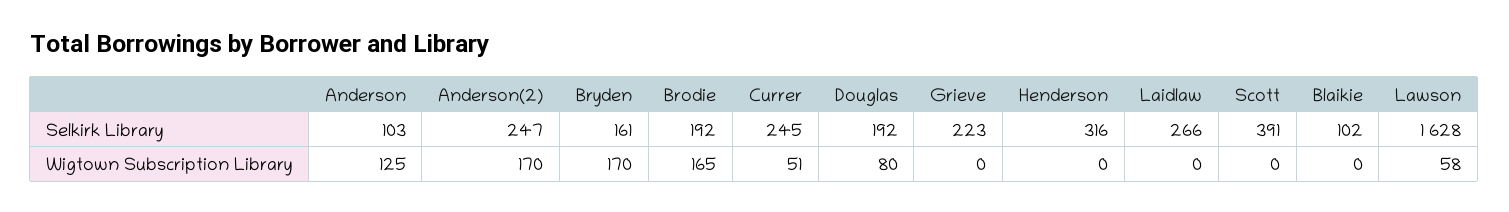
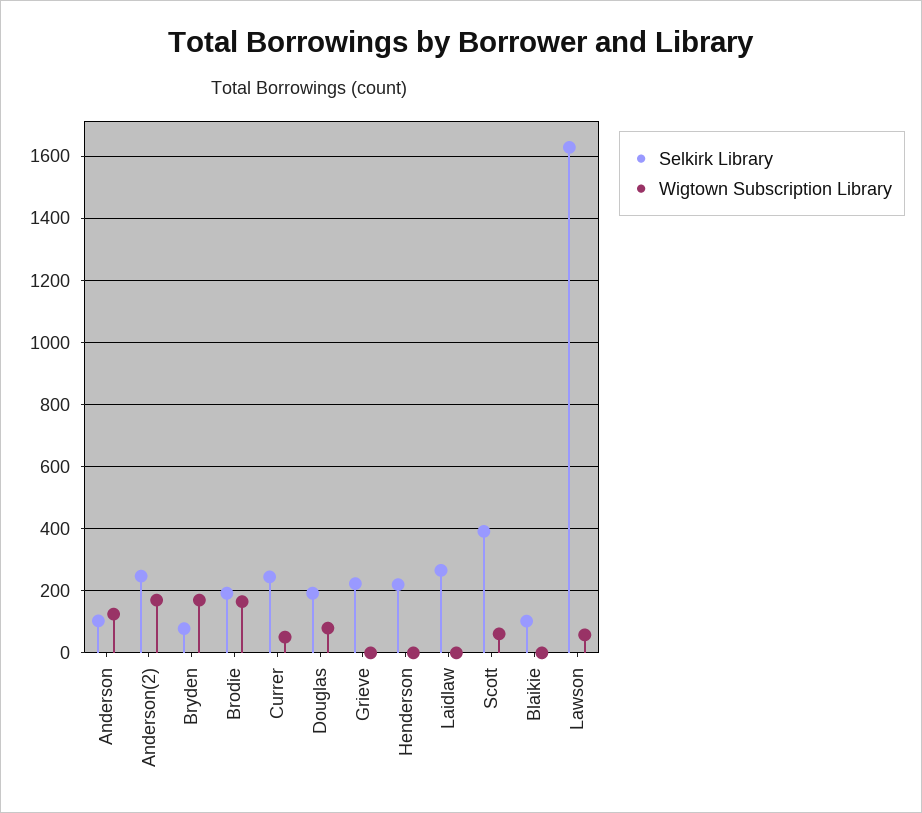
Selkirk Library, Bryden: 161 -> 80
Selkirk Library, Henderson: 316 -> 220
Wigtown Subscription Library, Scott: 0 -> 60

